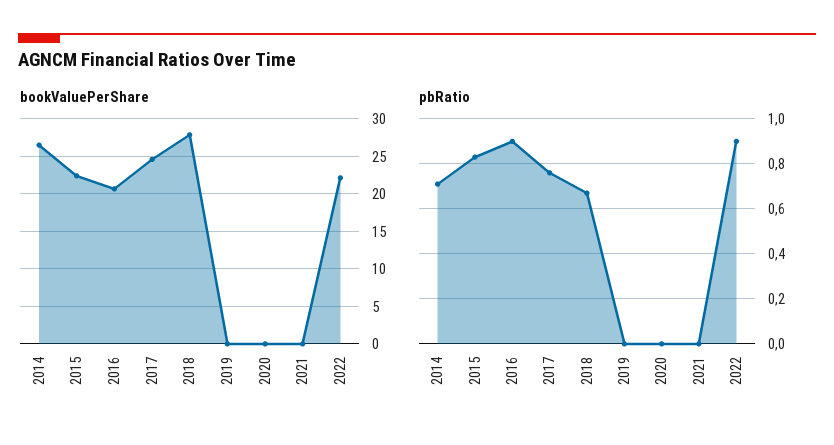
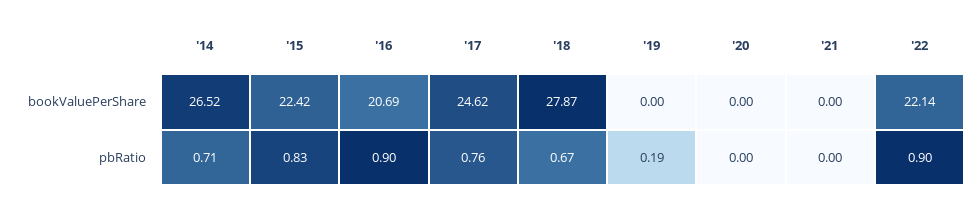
pbRatio, 2019: 0 -> 0.19

